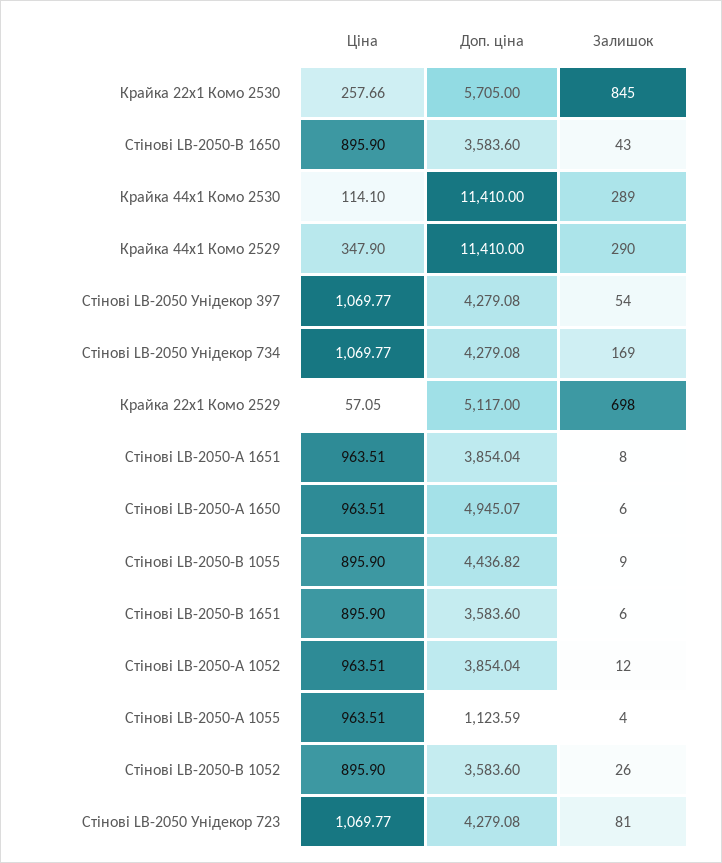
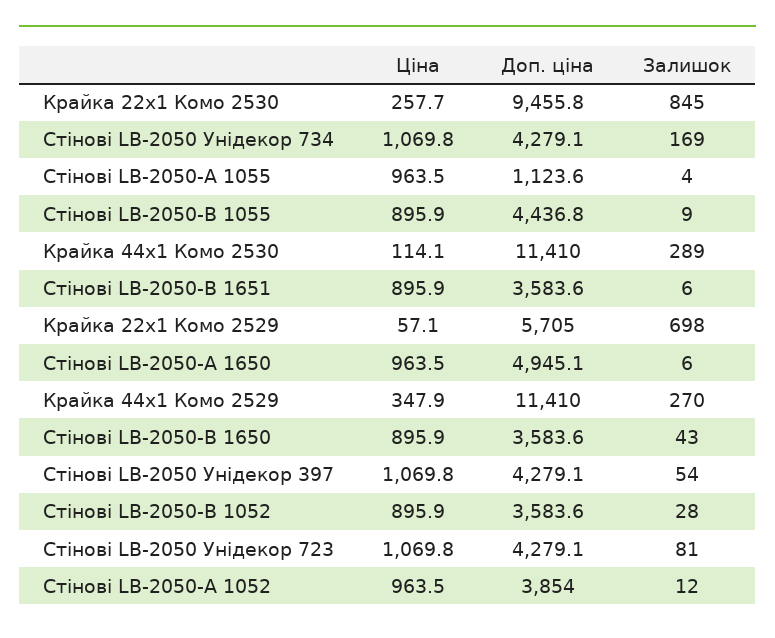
Доп. ціна, Крайка 22x1 Комо 2530: 5705 -> 9455.8
Залишок, Крайка 44x1 Комо 2529: 290 -> 270
Доп. ціна, Крайка 22x1 Комо 2529: 5117 -> 5705
Ціна, Стінові LB-2050-А 1651: 963.51 -> none
Доп. ціна, Стінові LB-2050-А 1651: 3854.04 -> none
Залишок, Стінові LB-2050-А 1651: 8 -> none
Залишок, Стінові LB-2050-В 1052: 26 -> 28

